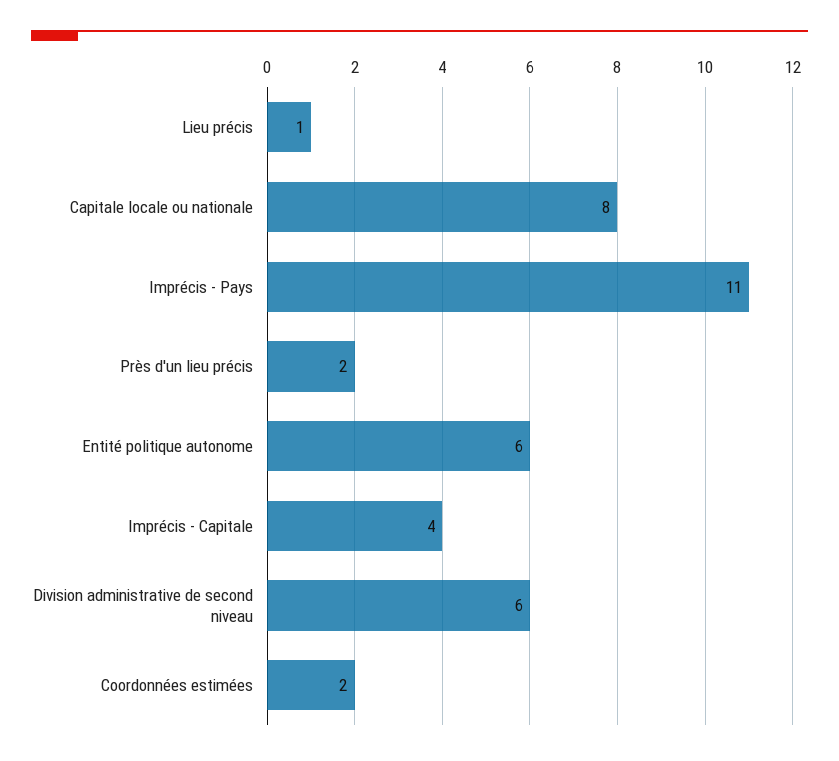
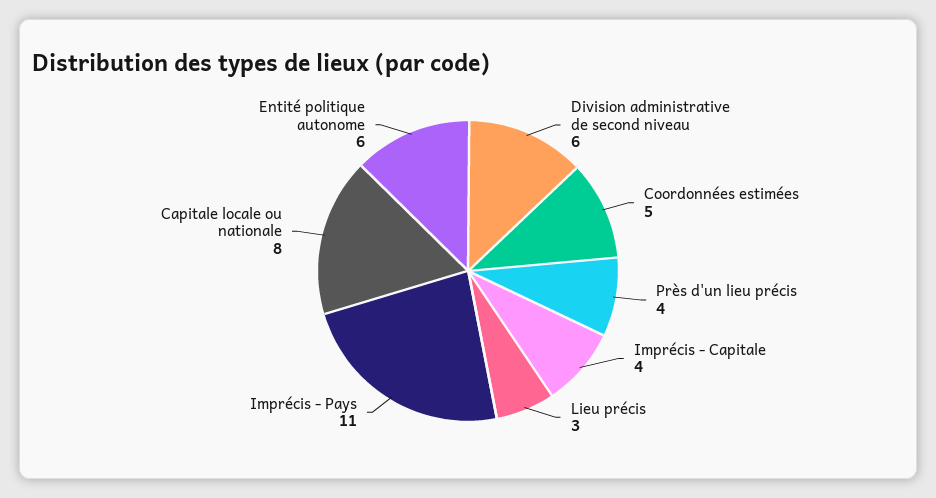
Lieu précis: 1 -> 3
Près d'un lieu précis: 2 -> 4
Coordonnées estimées: 2 -> 5

